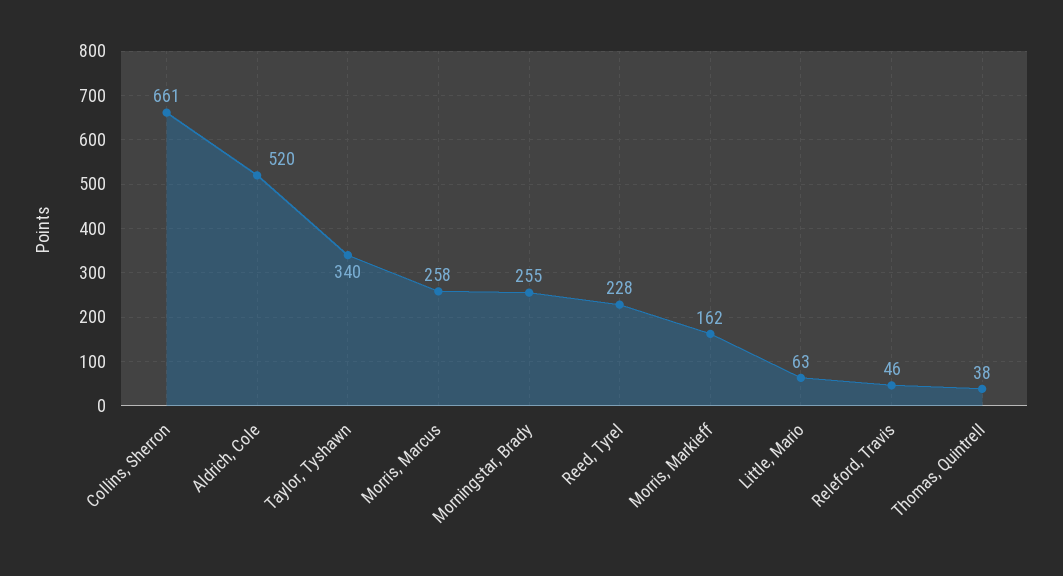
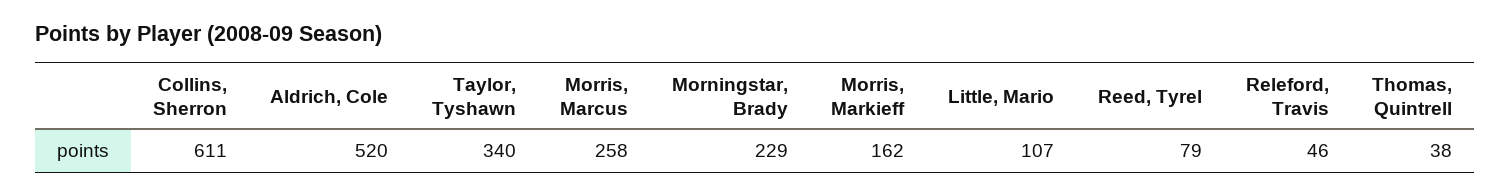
Collins, Sherron: 661 -> 611
Morningstar, Brady: 255 -> 229
Reed, Tyrel: 228 -> 79
Little, Mario: 63 -> 107

